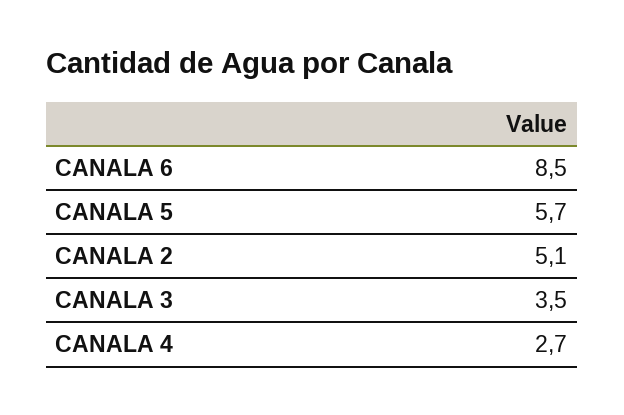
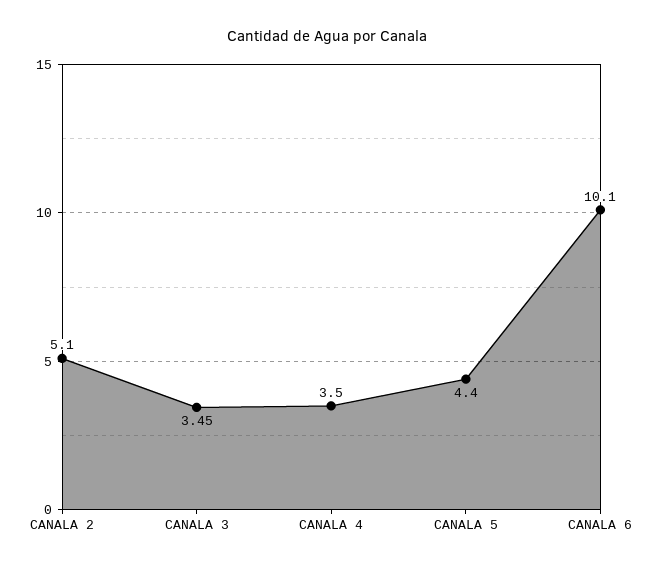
CANALA 6: 8.5 -> 10.1
CANALA 5: 5.7 -> 4.4
CANALA 4: 2.7 -> 3.5

